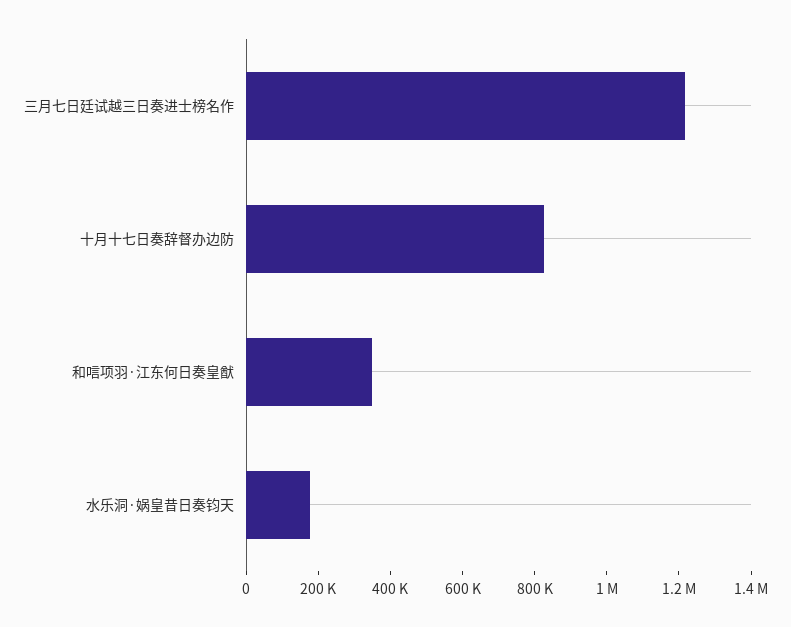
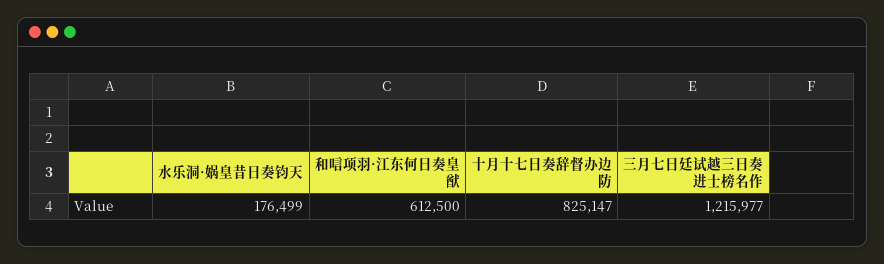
和唁项羽·江东何日奏皇猷: 350000 -> 612500

